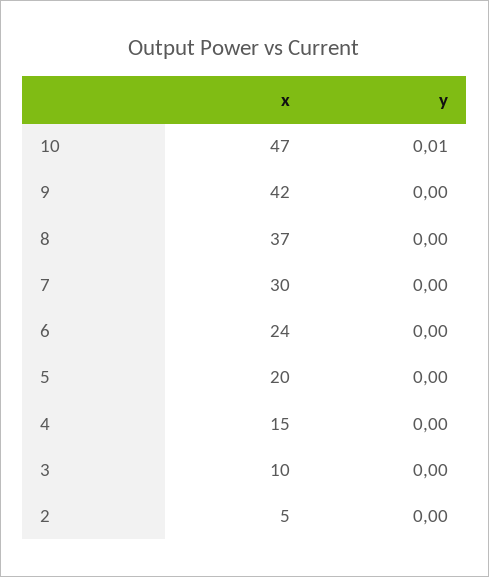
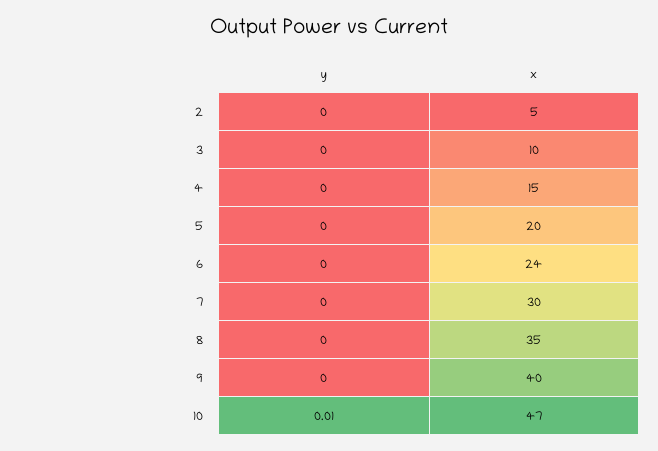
x, 9: 42 -> 40
x, 8: 37 -> 35

